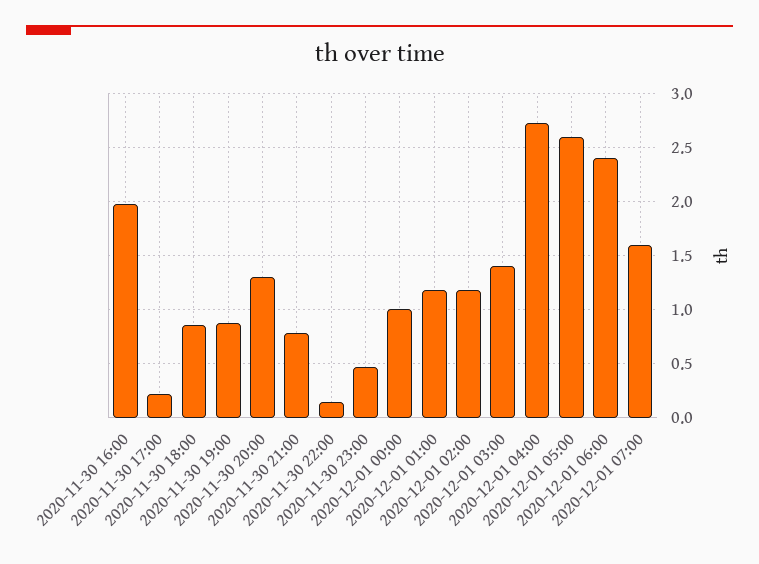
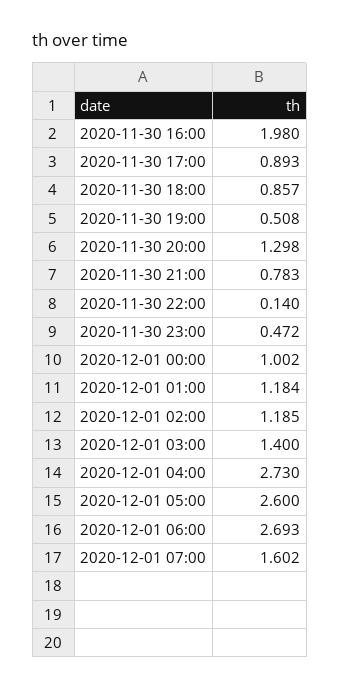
2020-11-30 17:00: 0.2 -> 0.893
2020-11-30 19:00: 0.9 -> 0.508
2020-12-01 06:00: 2.4 -> 2.693

